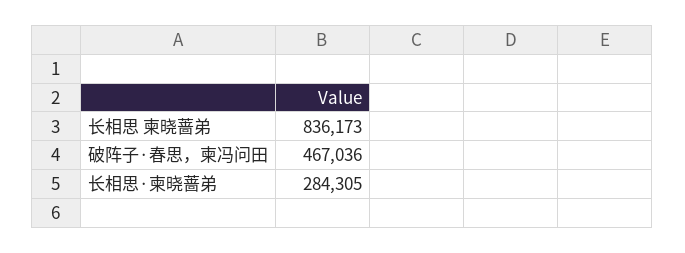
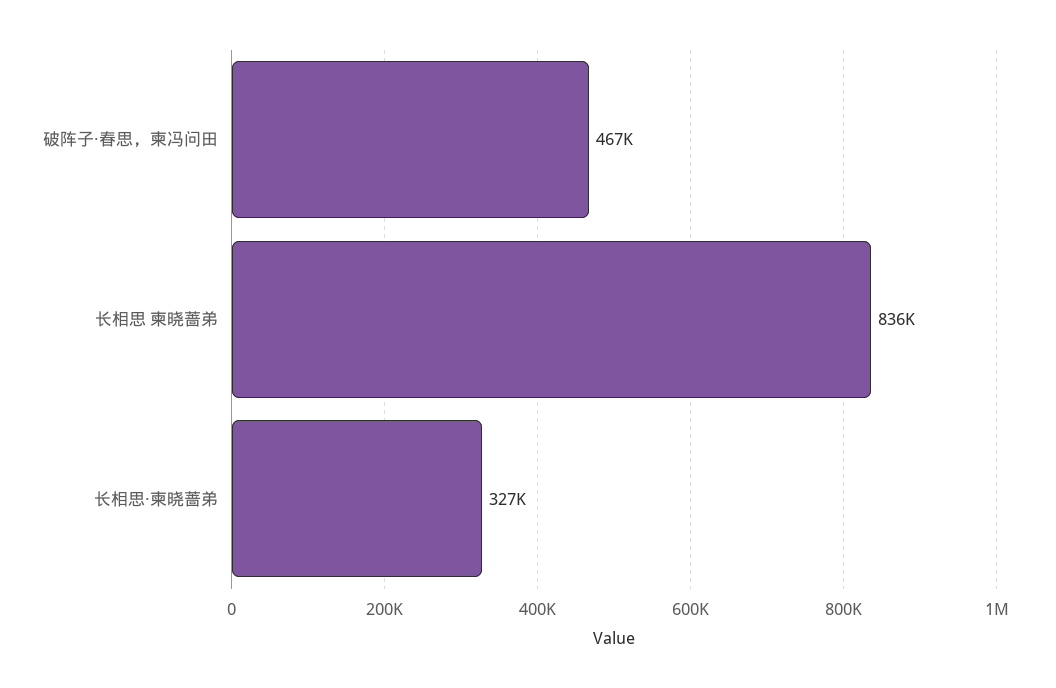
长相思·柬晓蔷弟: 284305 -> 327000

